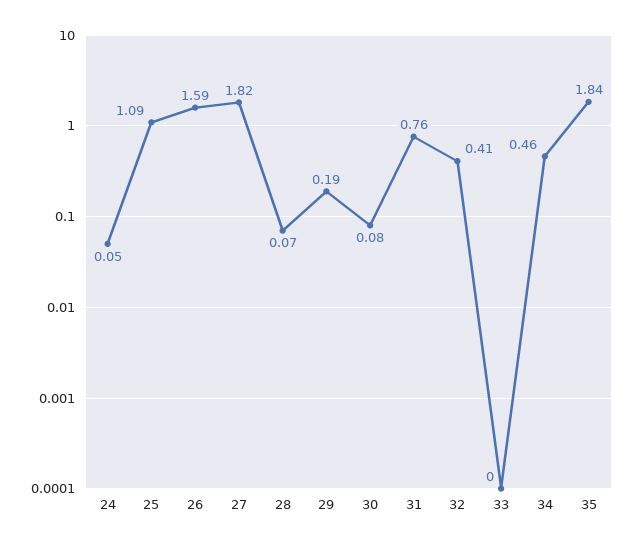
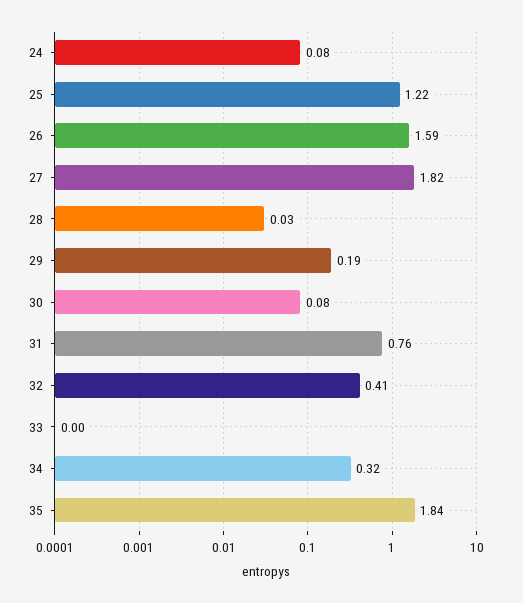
24: 0.05 -> 0.08
25: 1.09 -> 1.22
28: 0.07 -> 0.03
34: 0.46 -> 0.32

